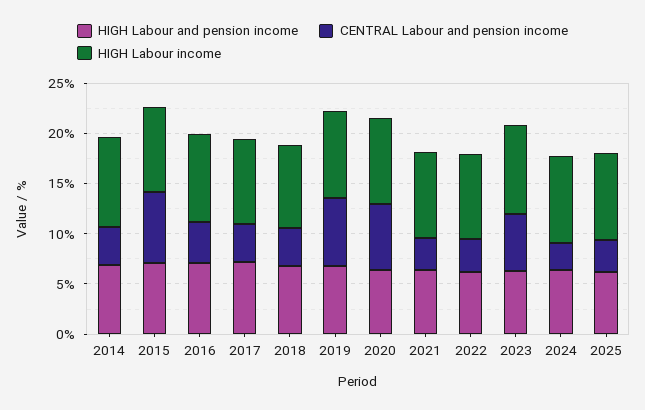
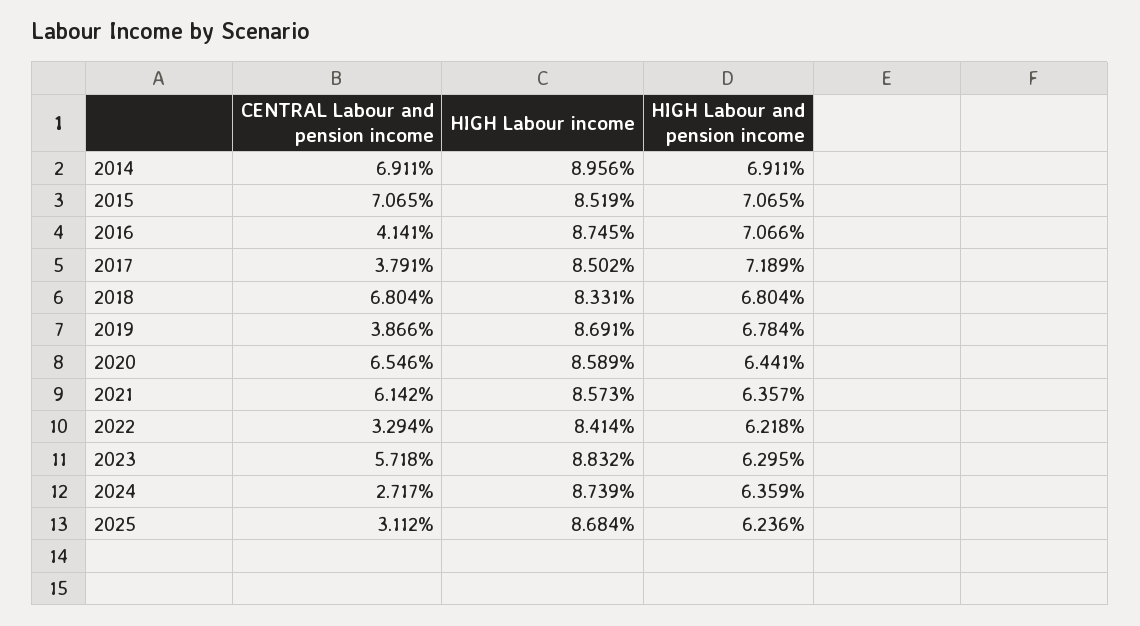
CENTRAL Labour and pension income, 2014: 4 -> 6.911
CENTRAL Labour and pension income, 2018: 4 -> 6.804
CENTRAL Labour and pension income, 2019: 7 -> 3.866
CENTRAL Labour and pension income, 2021: 3 -> 6.142

